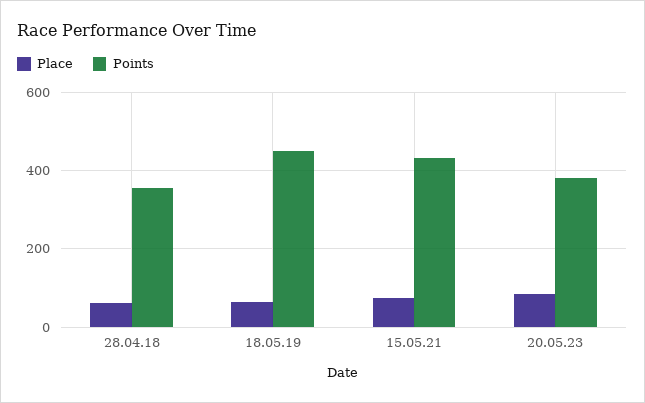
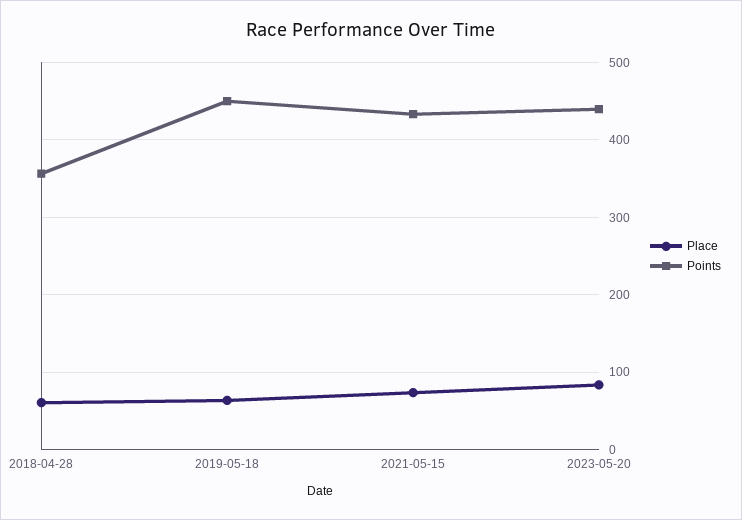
Points, 20.05.23: 380 -> 440

